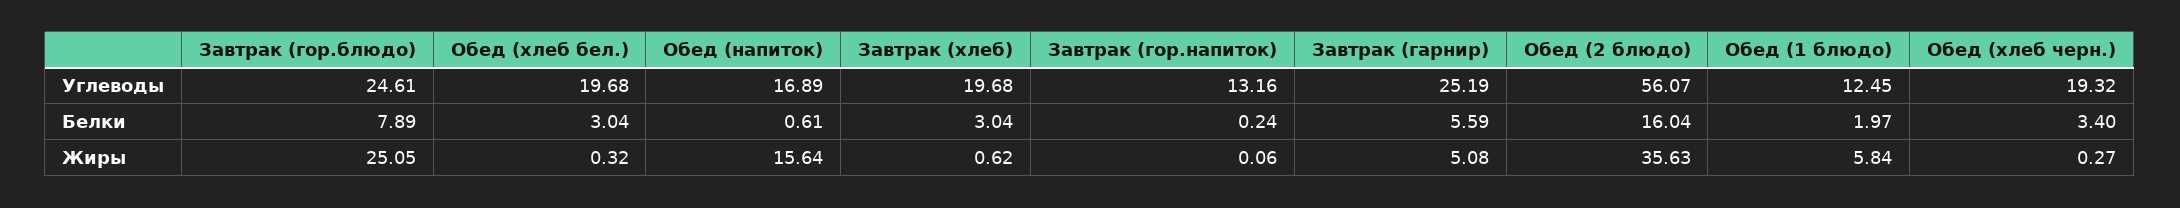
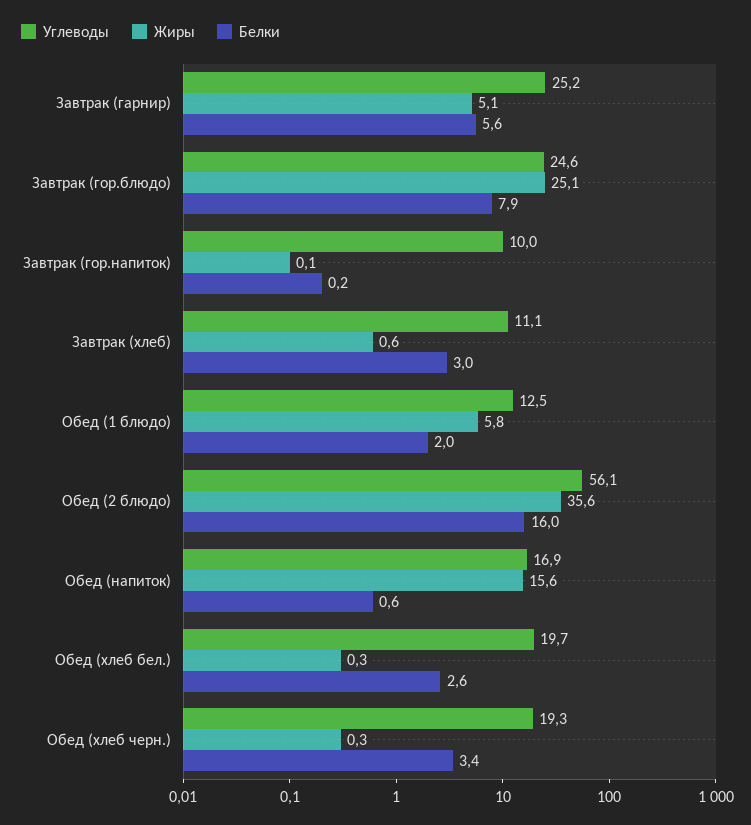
Углеводы, Завтрак (хлеб): 19.68 -> 11.1
Углеводы, Завтрак (гор.напиток): 13.16 -> 10
Белки, Обед (хлеб бел.): 3.04 -> 2.6

